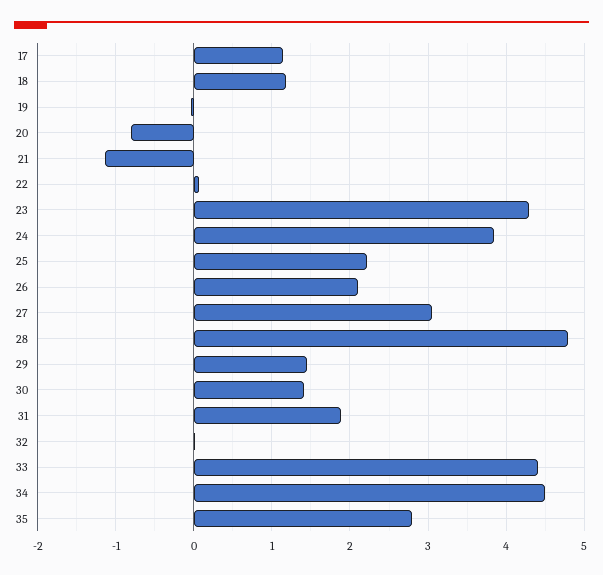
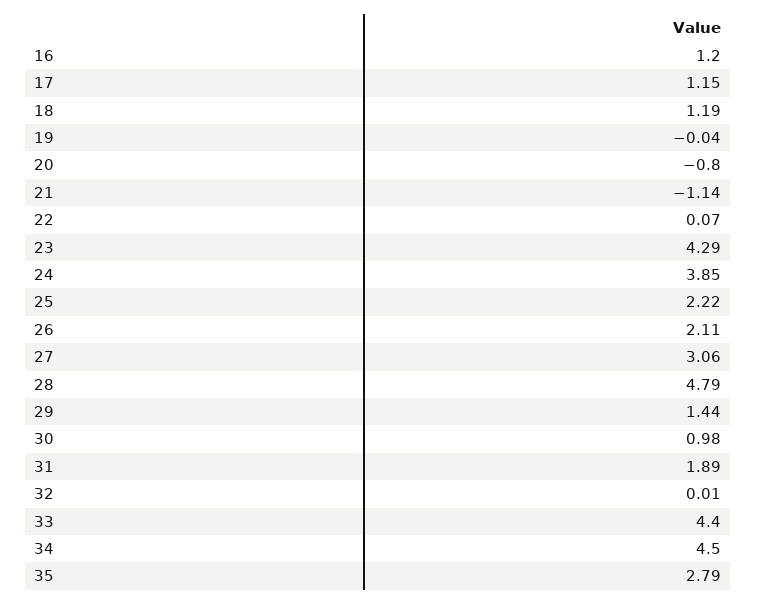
30: 1.4 -> 0.98
16: none -> 1.2

